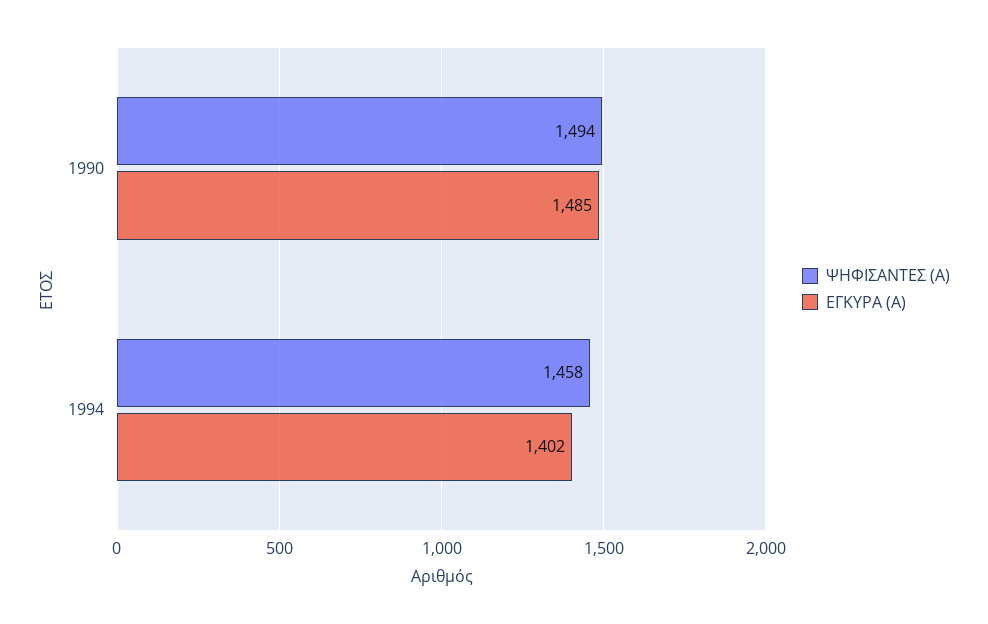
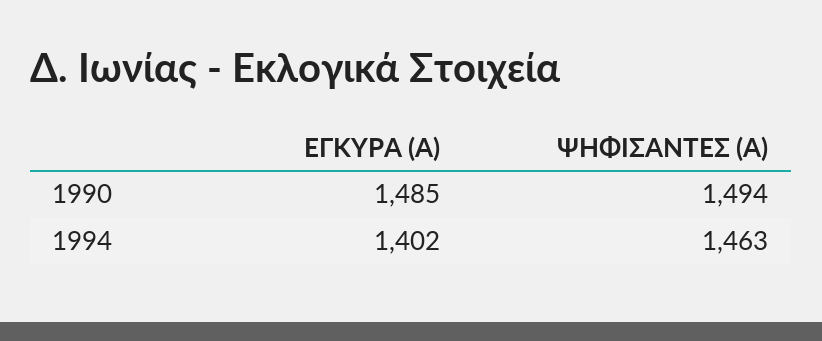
ΨΗΦΙΣΑΝΤΕΣ (Α), 1994: 1458 -> 1463

